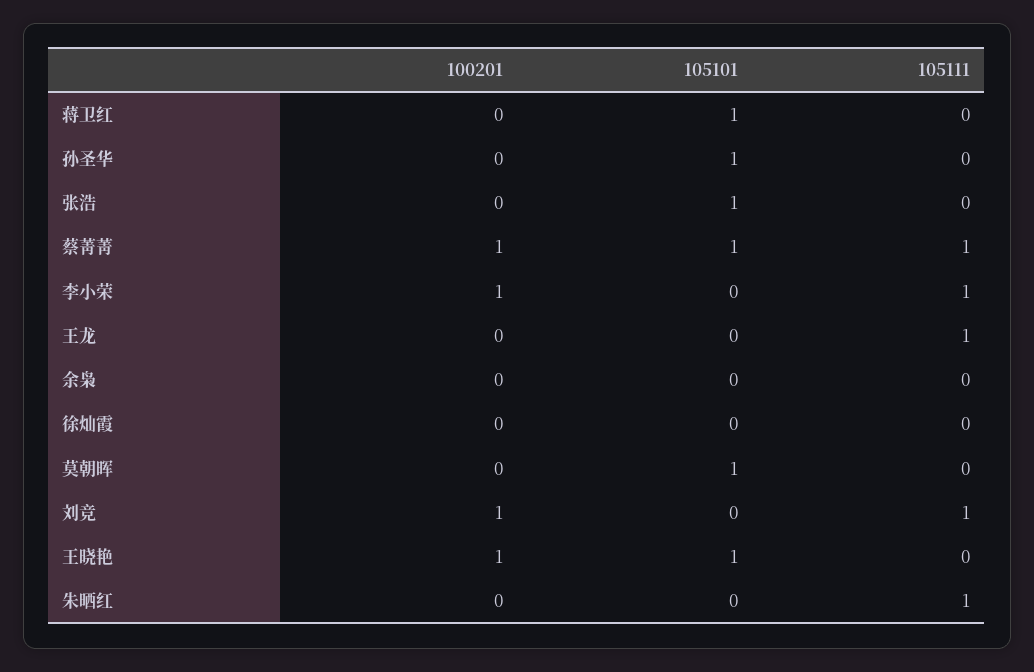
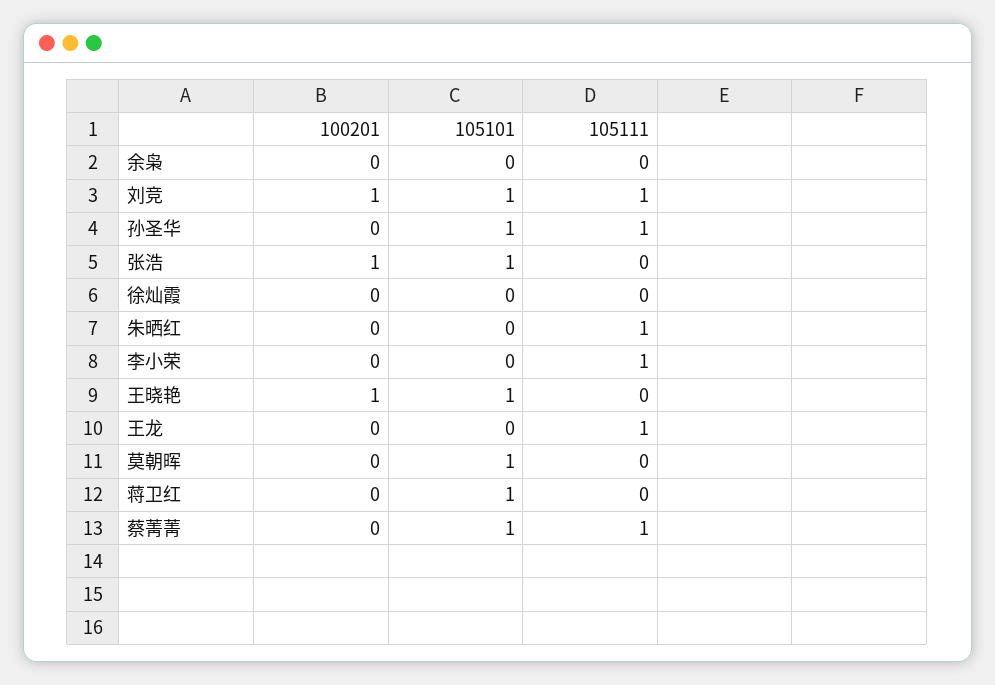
105111, 孙圣华: 0 -> 1
100201, 张浩: 0 -> 1
100201, 蔡菁菁: 1 -> 0
100201, 李小荣: 1 -> 0
105101, 刘竞: 0 -> 1

